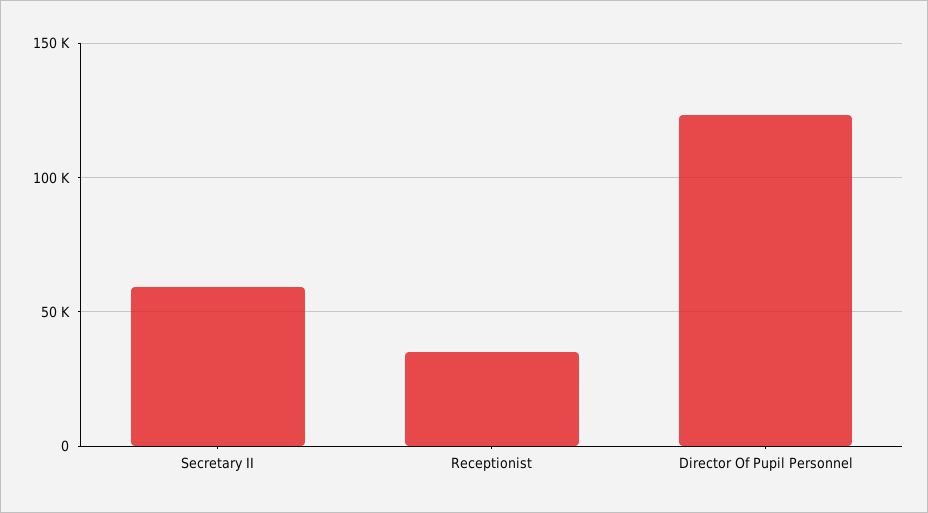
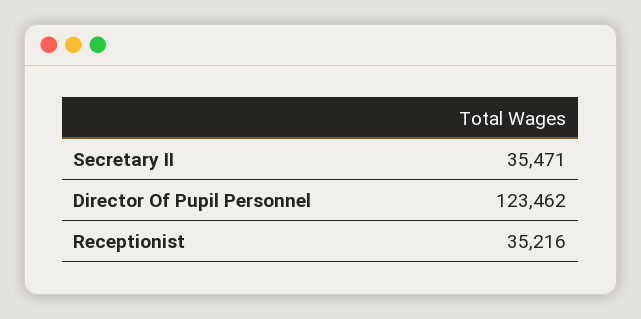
Secretary II: 60000 -> 35471

